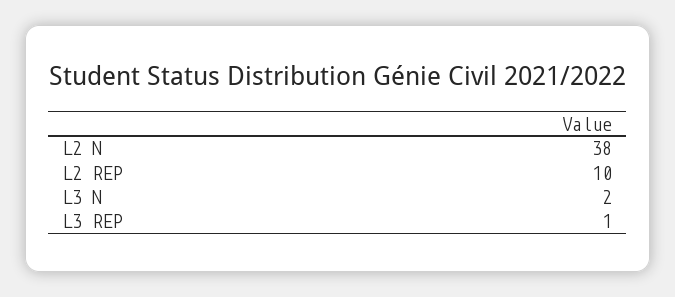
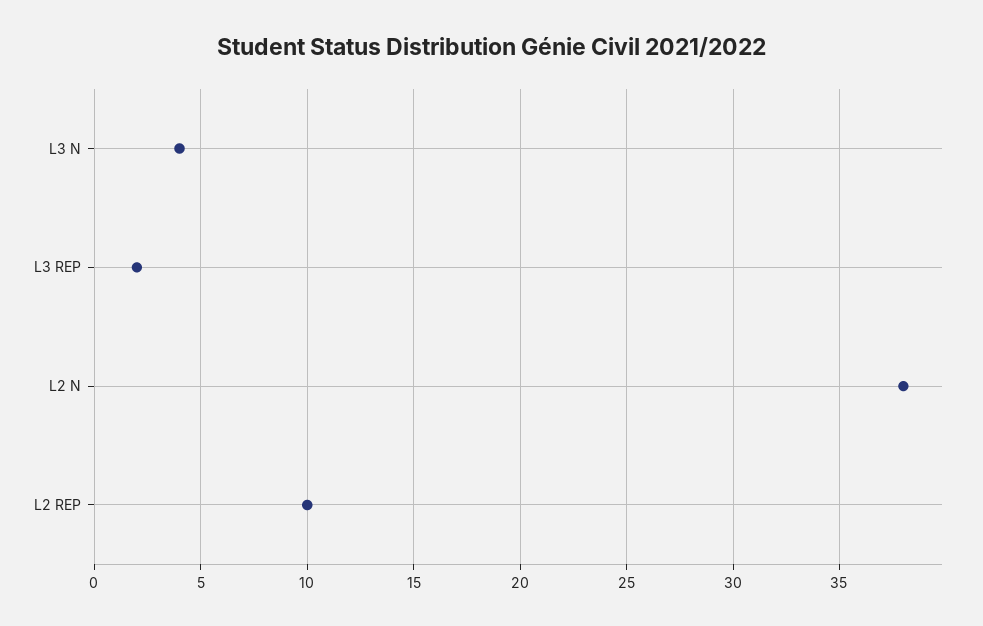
L3 N: 2 -> 4
L3 REP: 1 -> 2

